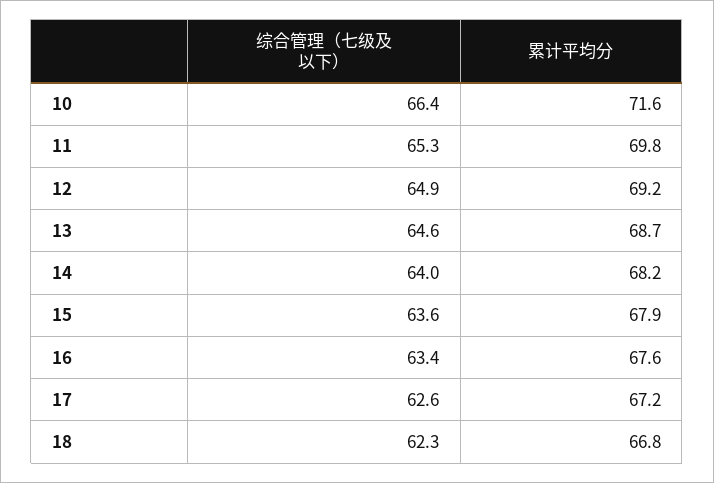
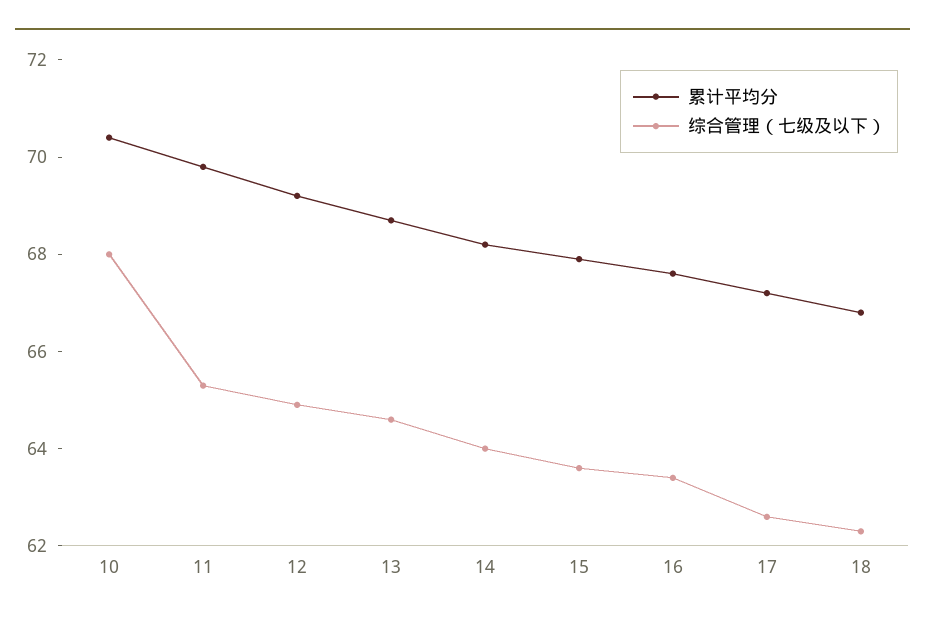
综合管理（七级及以下）, 10: 66.4 -> 68
累计平均分, 10: 71.6 -> 70.5

